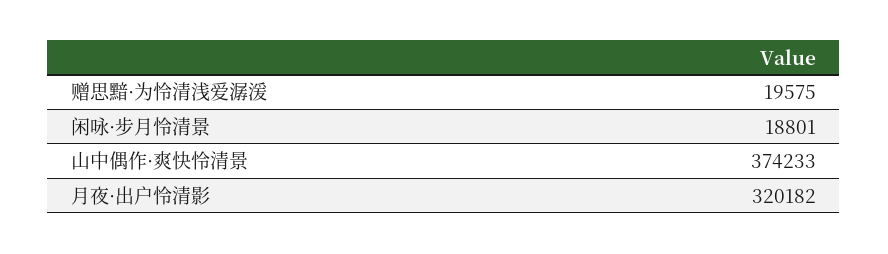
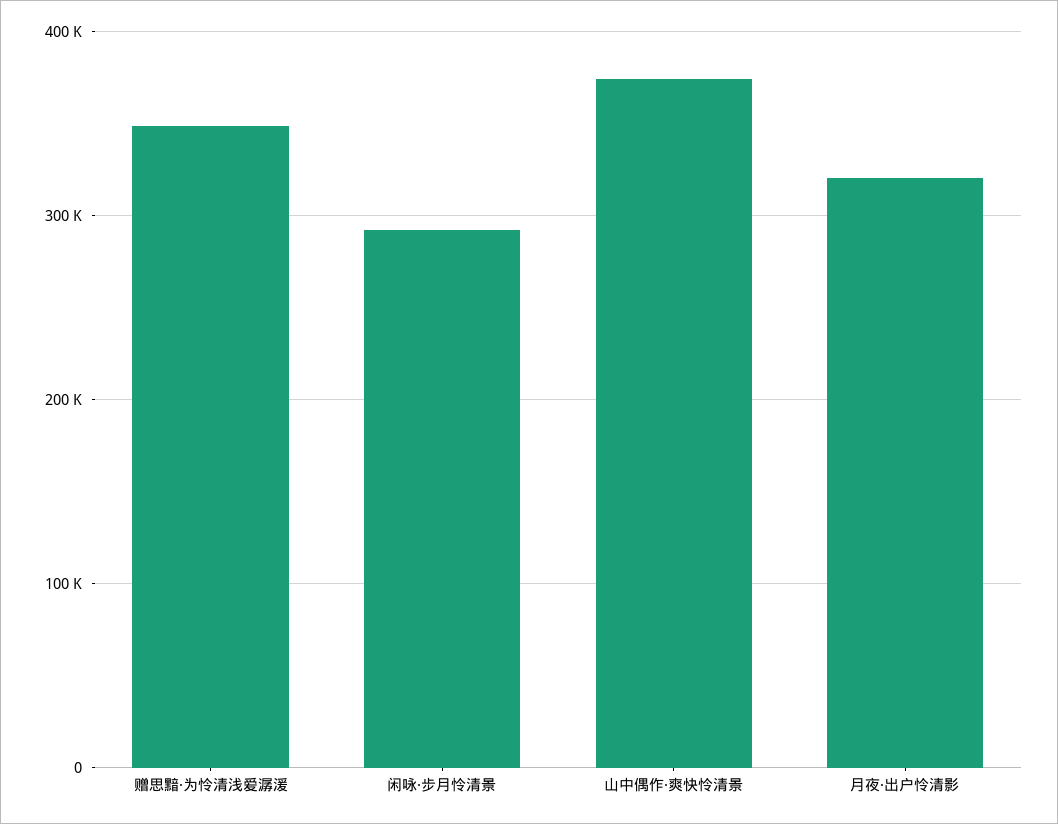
赠思黯·为怜清浅爱潺湲: 19575 -> 350000
闲咏·步月怜清景: 18801 -> 290000

